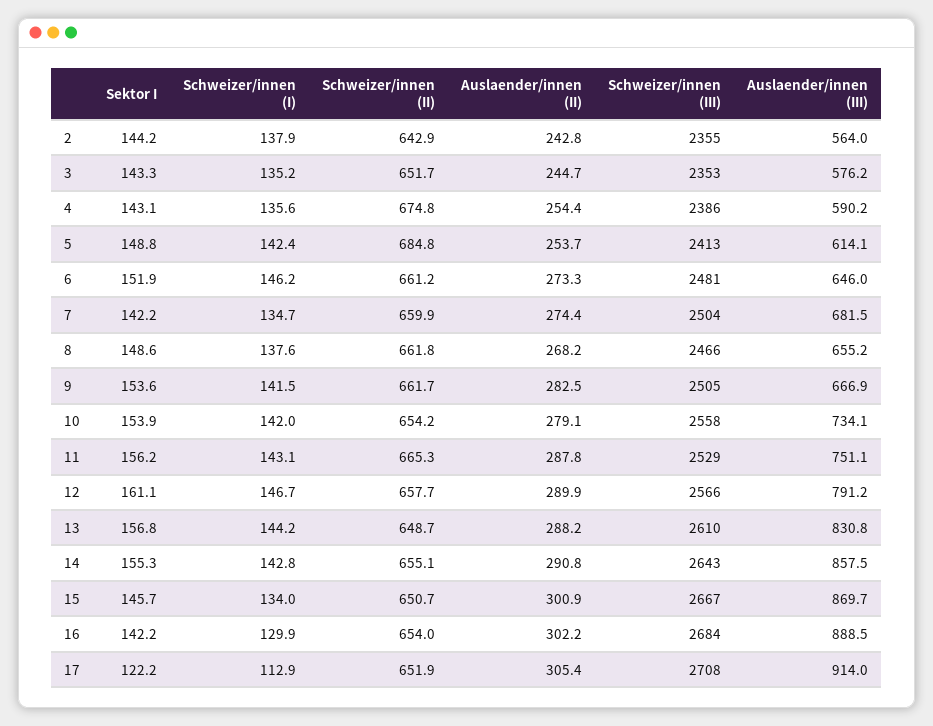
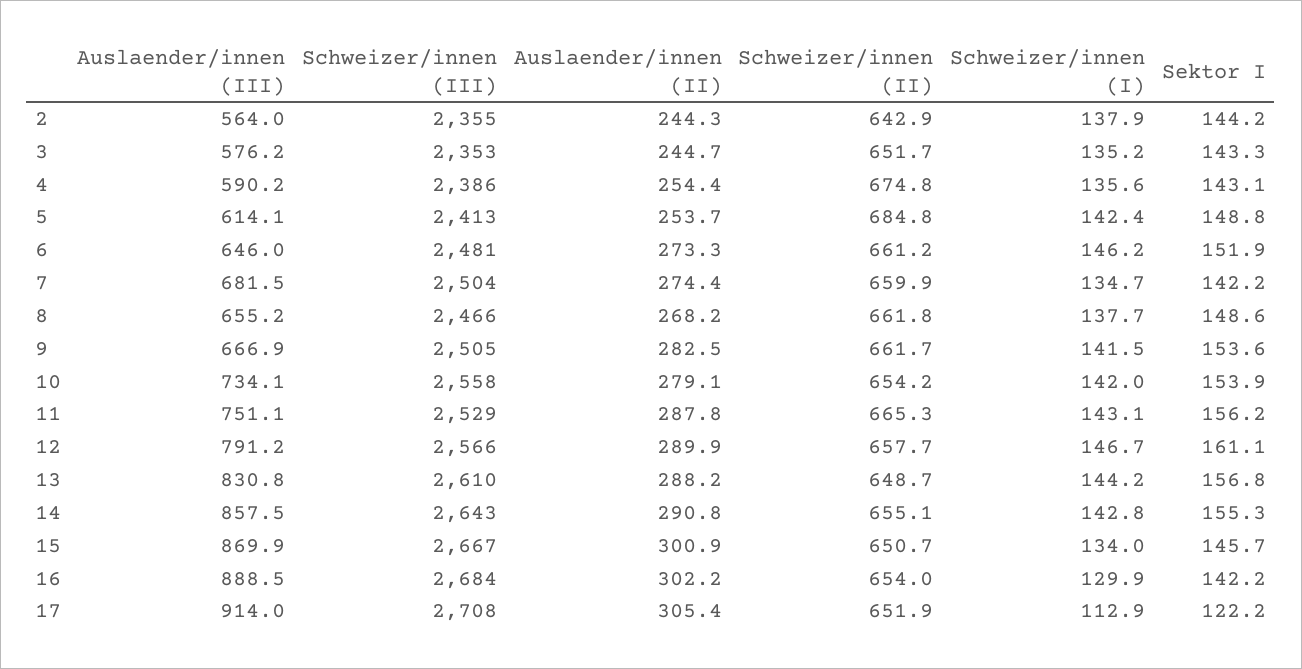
Auslaender/innen (II), 2: 242.8 -> 244.3
Schweizer/innen (I), 8: 137.6 -> 137.7
Auslaender/innen (III), 15: 869.7 -> 869.9

